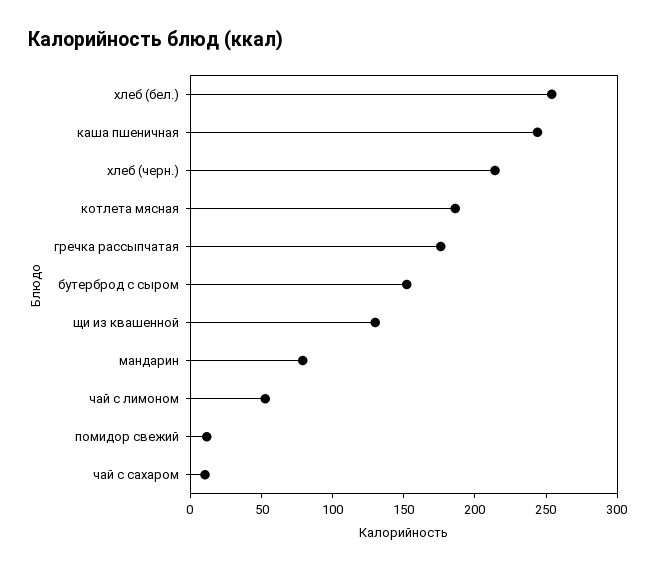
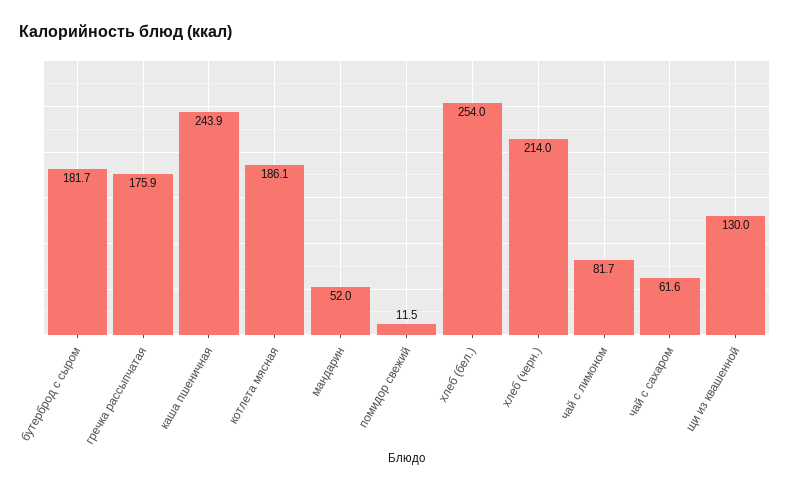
бутерброд с сыром: 150 -> 181.7
мандарин: 80 -> 52
чай с лимоном: 50 -> 81.7
чай с сахаром: 10 -> 61.6

